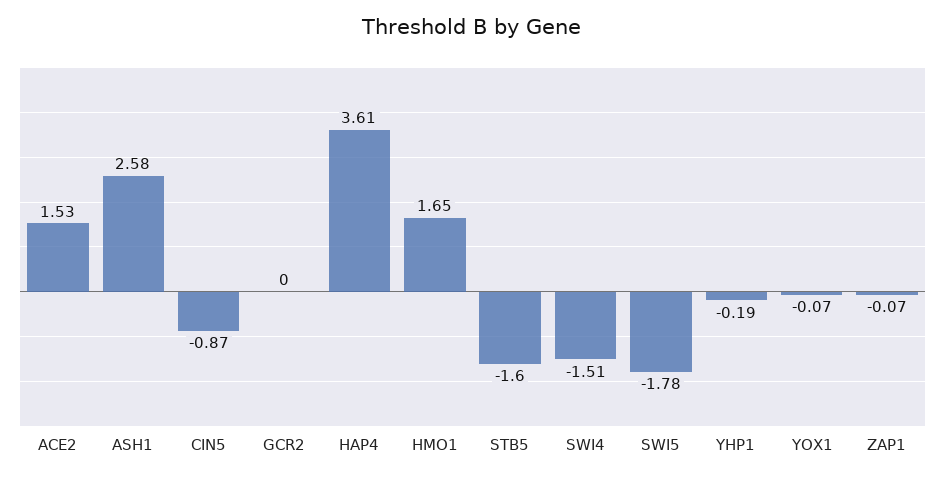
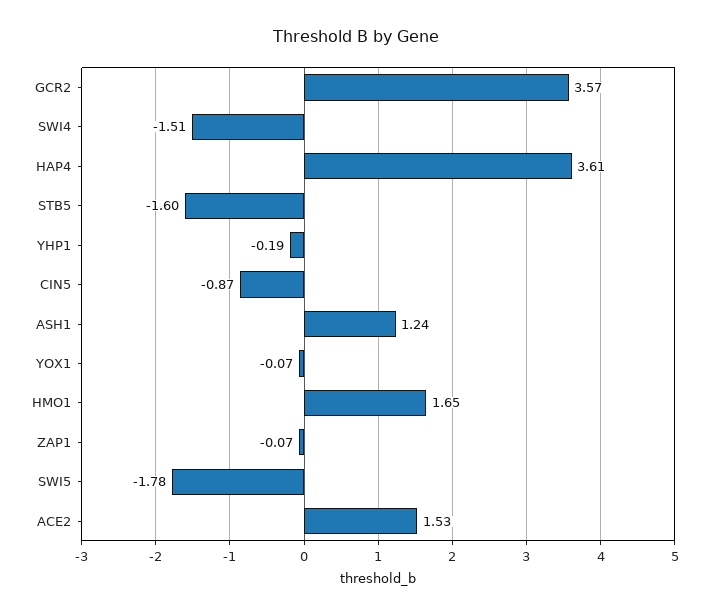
ASH1: 2.58 -> 1.24
GCR2: 0 -> 3.57

